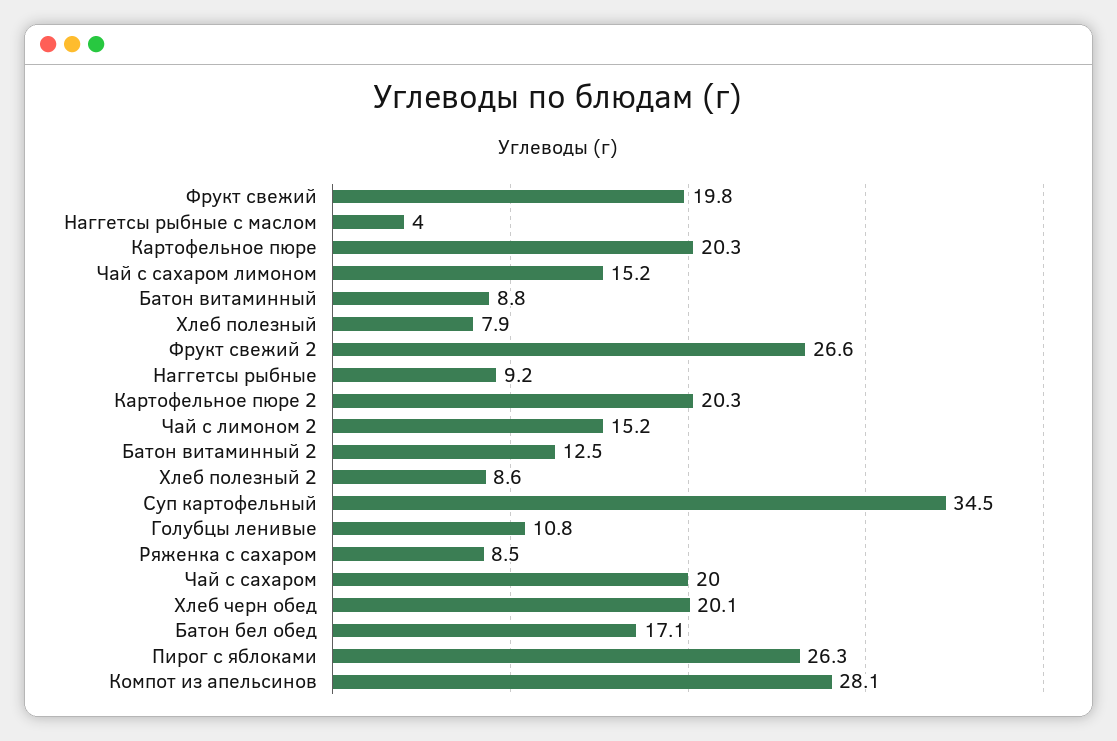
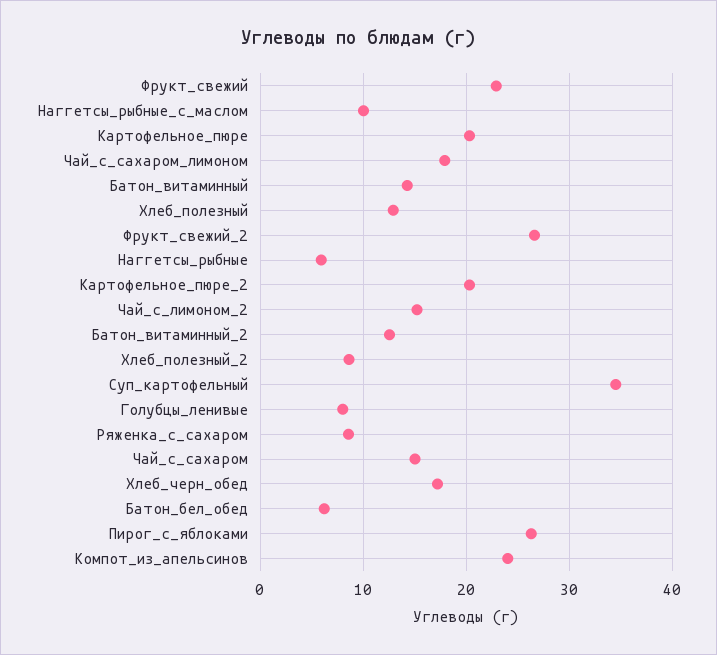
Фрукт свежий: 19.8 -> 23
Наггетсы рыбные с маслом: 4 -> 10
Чай с сахаром лимоном: 15.2 -> 18
Батон витаминный: 8.8 -> 14
Хлеб полезный: 7.9 -> 13
Наггетсы рыбные: 9.2 -> 6
Голубцы ленивые: 10.8 -> 8
Чай с сахаром: 20 -> 15
Хлеб черн обед: 20.1 -> 17
Батон бел обед: 17.1 -> 6
Компот из апельсинов: 28.1 -> 24

